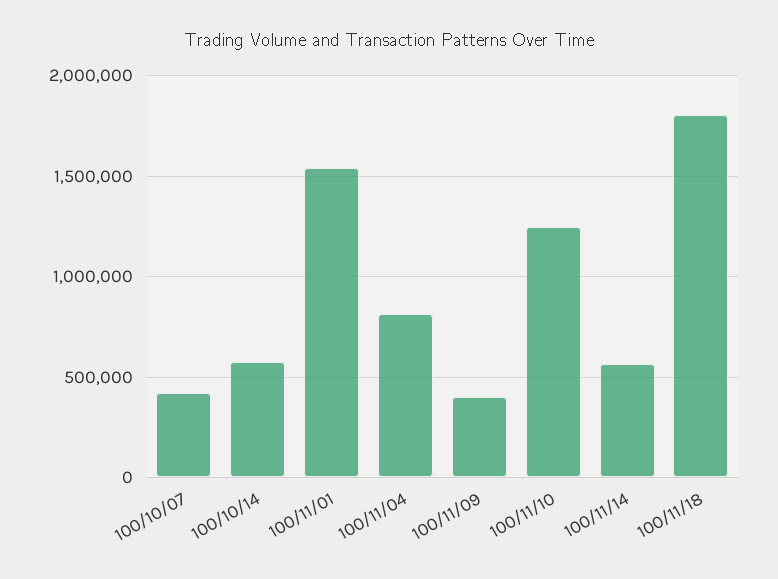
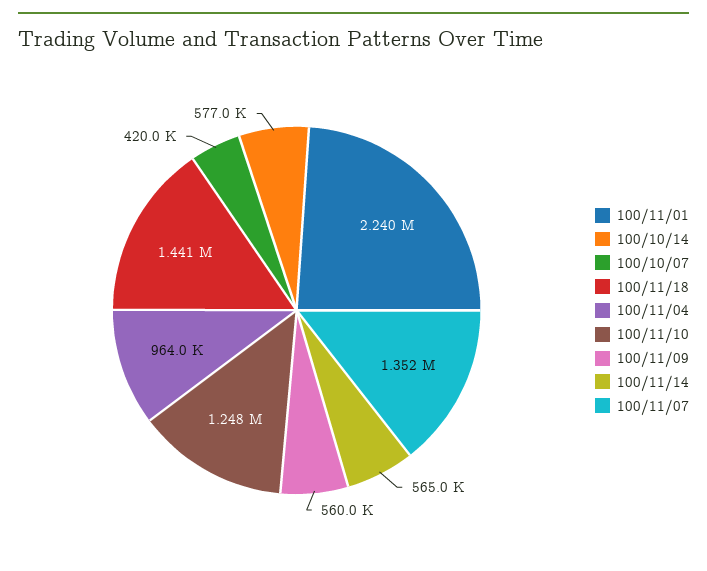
100/11/01: 1550000 -> 2240000
100/11/04: 800000 -> 964000
100/11/09: 400000 -> 560000
100/11/18: 1800000 -> 1441000
100/11/07: none -> 1352000

